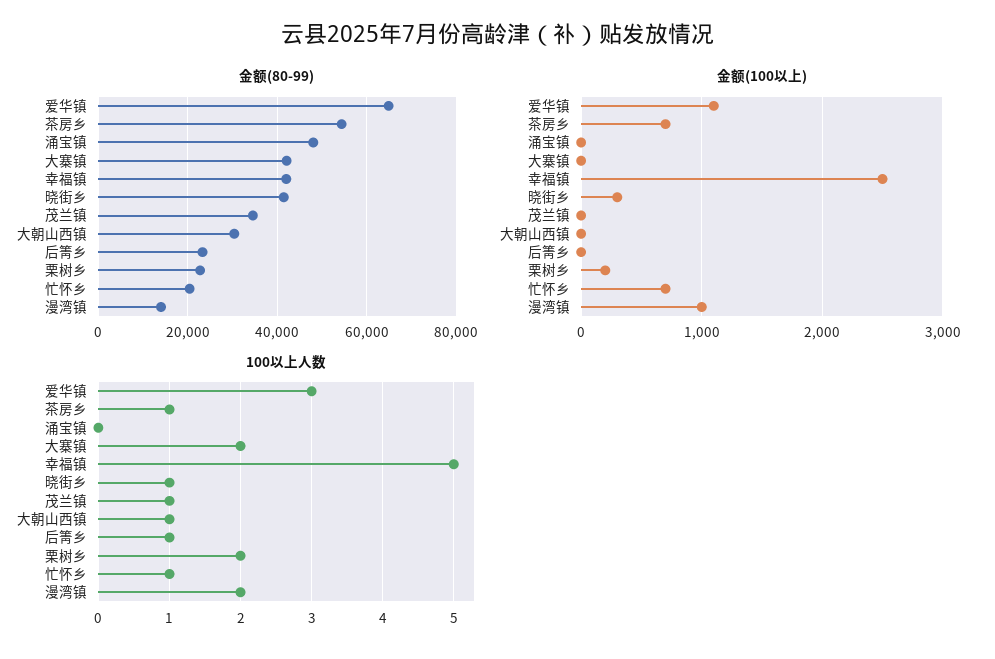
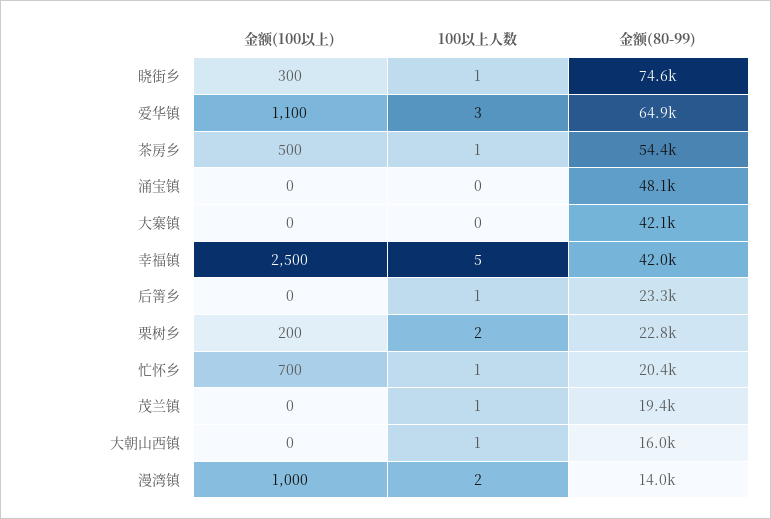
金额(80-99), 晓街乡: 42000 -> 74600
金额(80-99), 茂兰镇: 34000 -> 19400
金额(80-99), 大朝山西镇: 30000 -> 16000
金额(100以上), 茶房乡: 700 -> 500
100以上人数, 大寨镇: 2 -> 0

